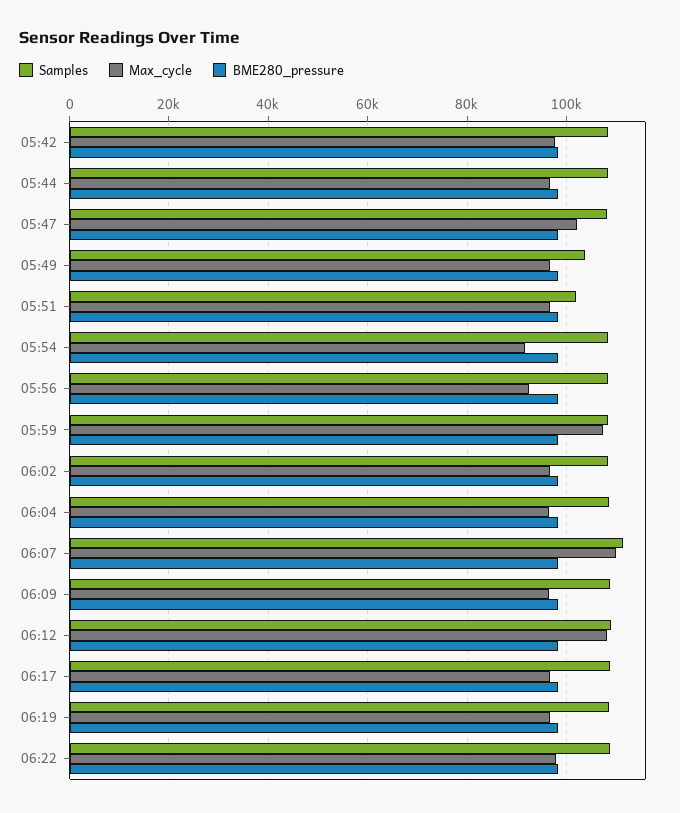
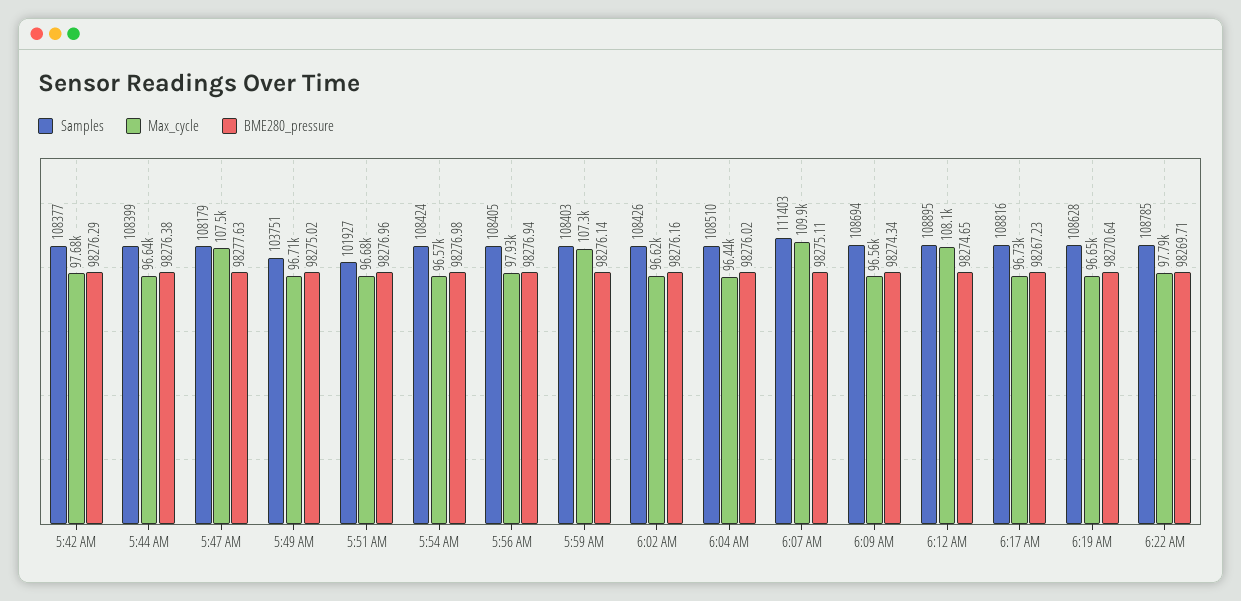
Max_cycle, 05:47: 102000 -> 107500
Max_cycle, 05:54: 92000 -> 96570
Max_cycle, 05:56: 92000 -> 97930

